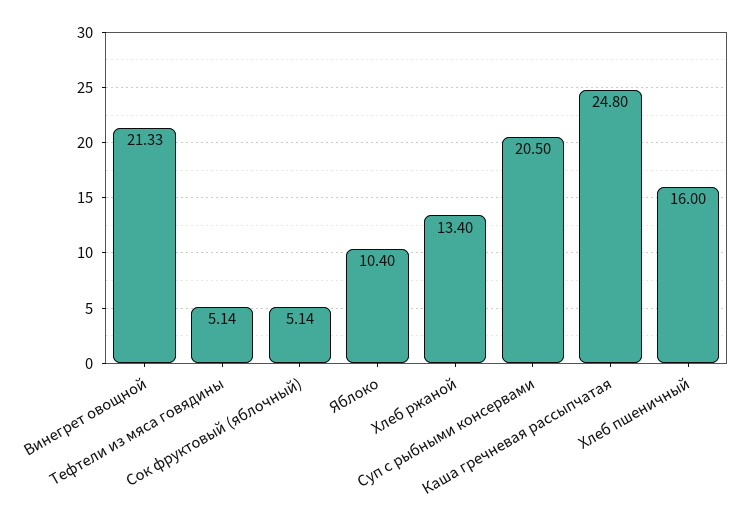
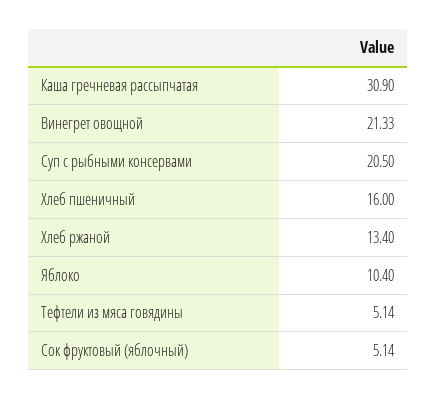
Каша гречневая рассыпчатая: 24.8 -> 30.9

